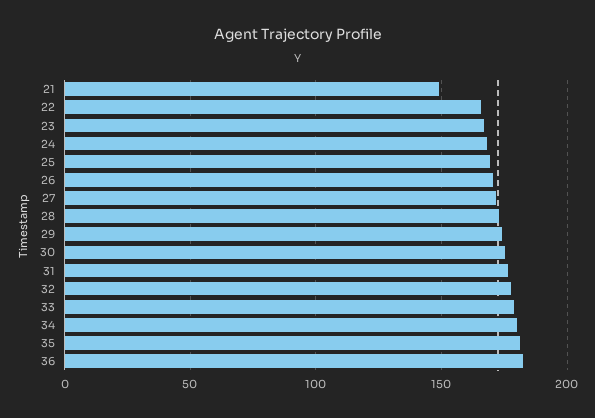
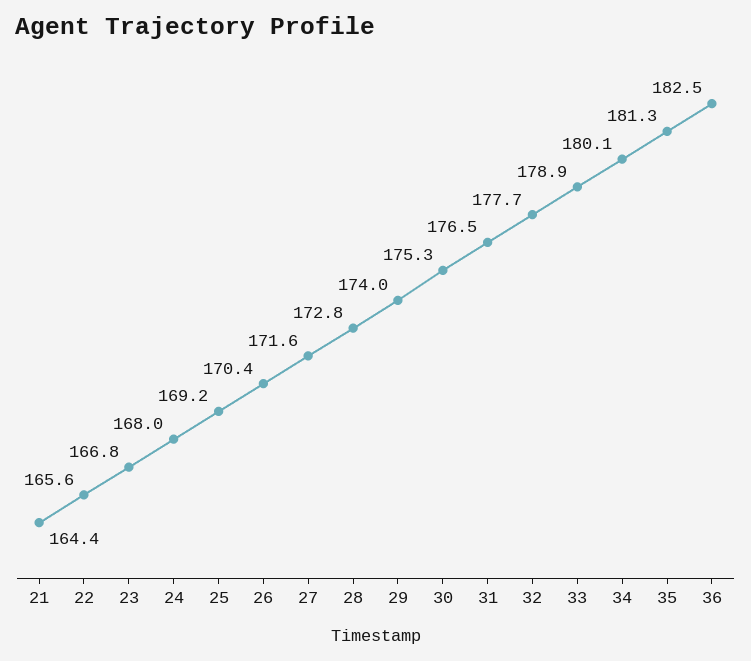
21: 150 -> 164.4

